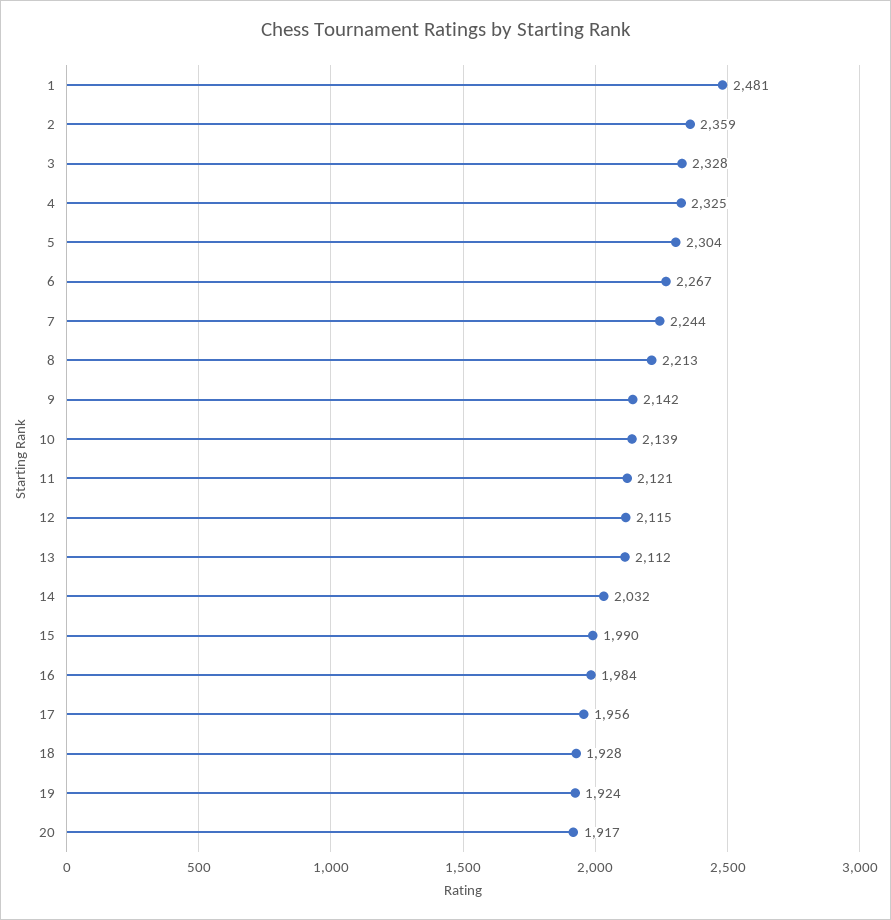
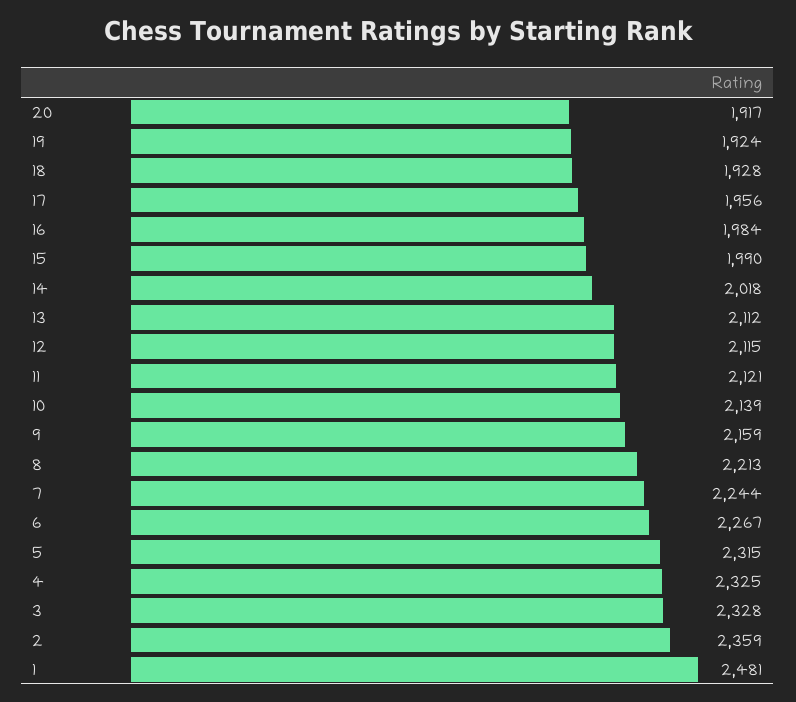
5: 2304 -> 2315
9: 2142 -> 2159
14: 2032 -> 2018

